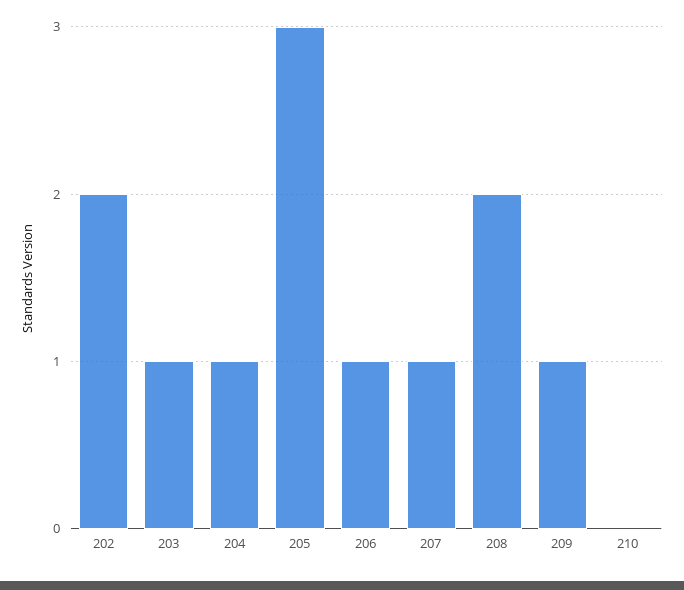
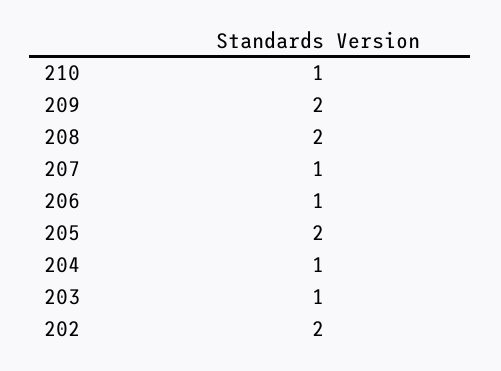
205: 3 -> 2
209: 1 -> 2
210: 0 -> 1

